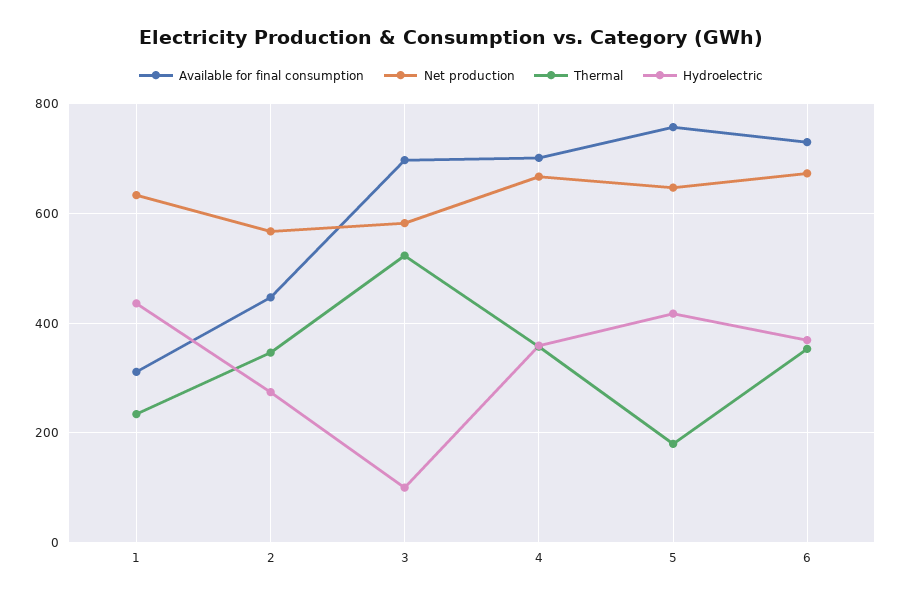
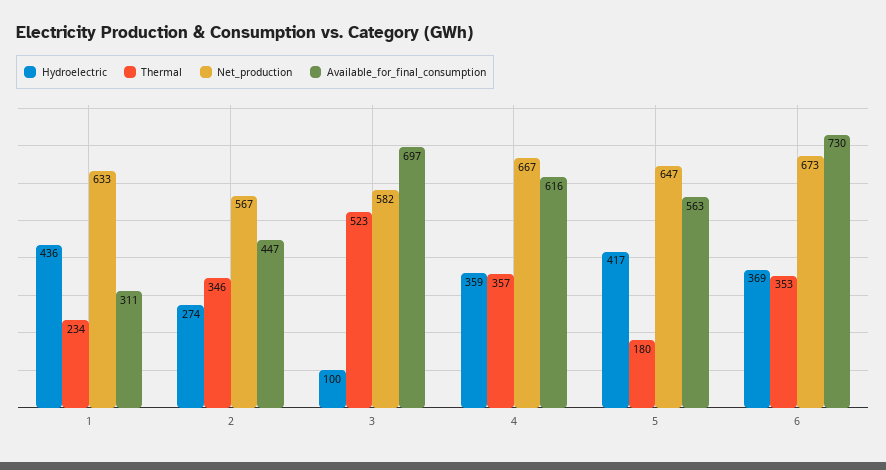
Available for final consumption, 4: 700 -> 616
Available for final consumption, 5: 760 -> 563

